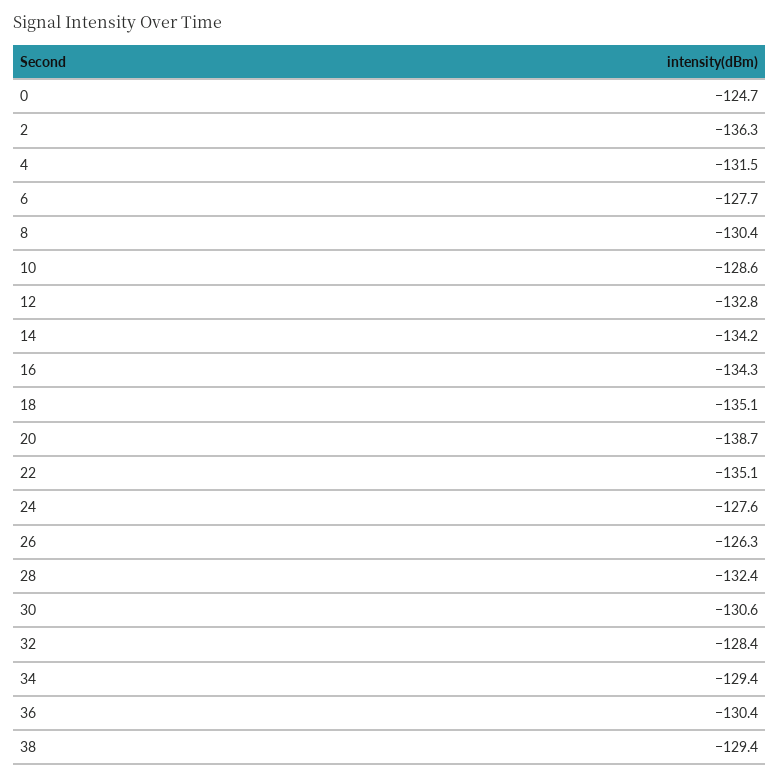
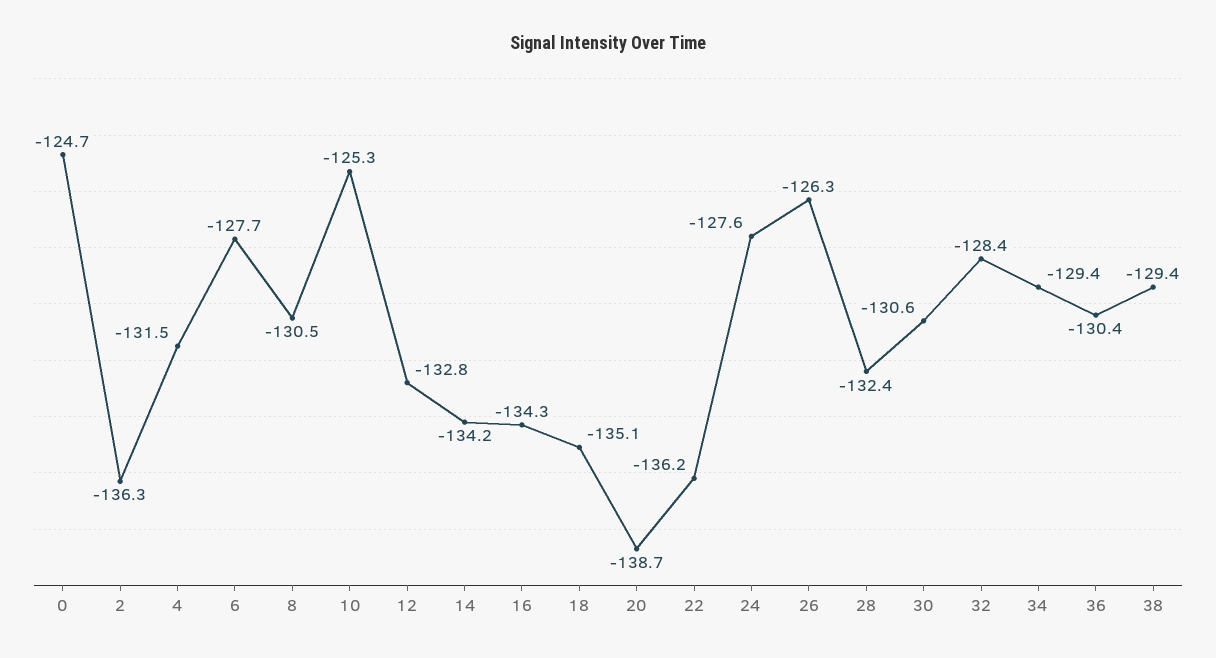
8: -130.4 -> -130.5
10: -128.6 -> -125.3
22: -135.1 -> -136.2

